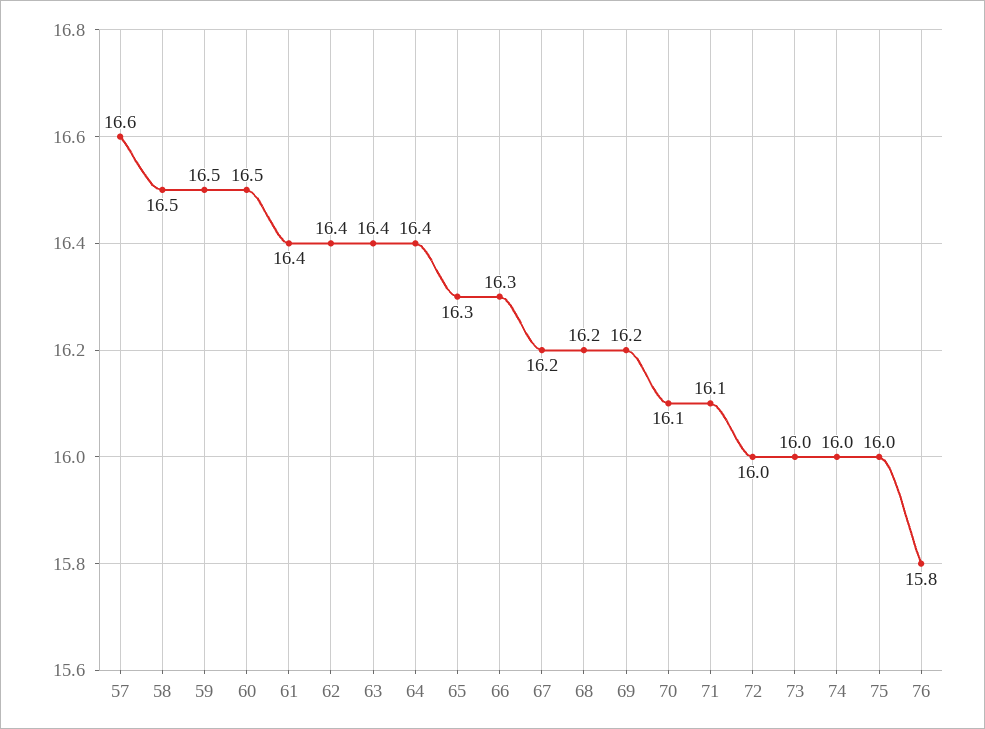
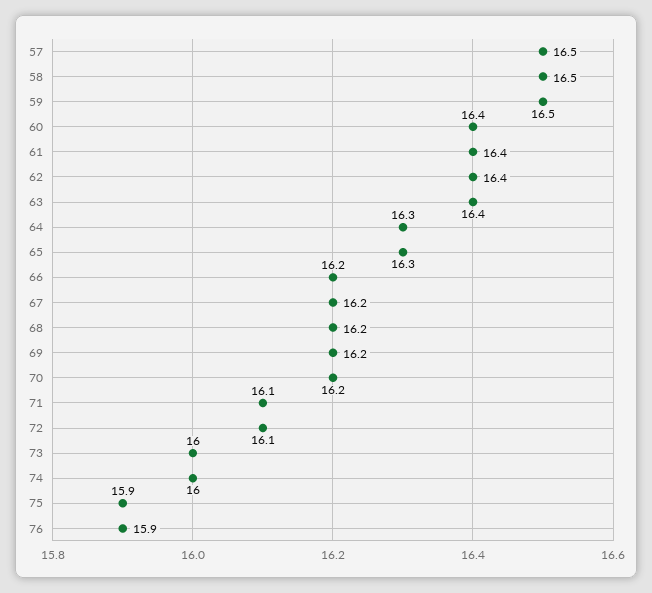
57: 16.6 -> 16.5
60: 16.5 -> 16.4
64: 16.4 -> 16.3
66: 16.3 -> 16.2
70: 16.1 -> 16.2
72: 16 -> 16.1
75: 16 -> 15.9
76: 15.8 -> 15.9

